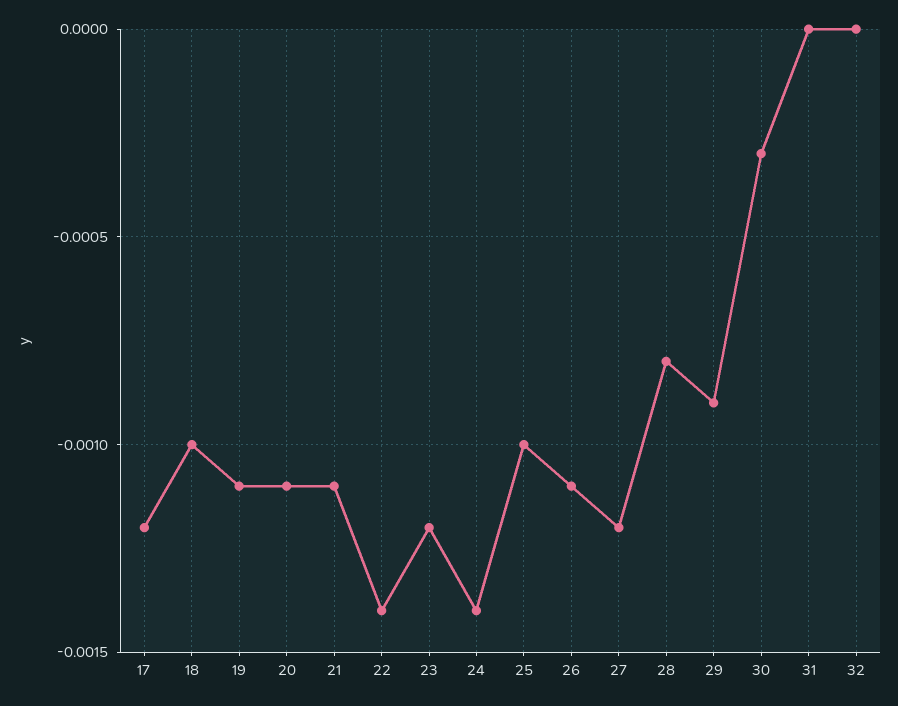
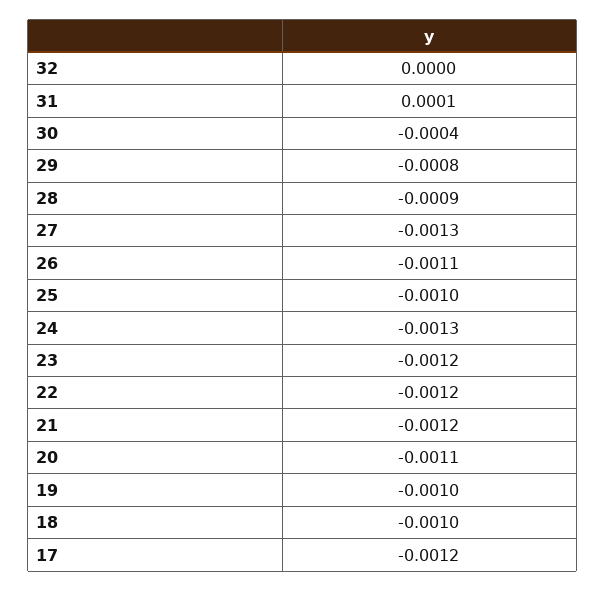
19: -0.0011 -> -0.001
21: -0.0011 -> -0.0012
22: -0.0014 -> -0.0012
24: -0.0014 -> -0.0013
27: -0.0012 -> -0.0013
28: -0.0008 -> -0.0009
29: -0.0009 -> -0.0008
30: -0.0003 -> -0.0004
31: 0 -> 0.0001

